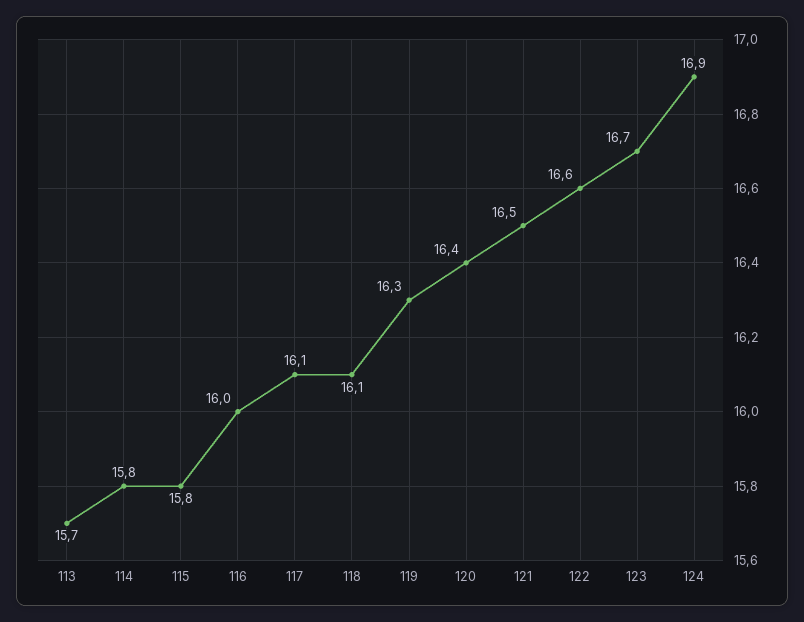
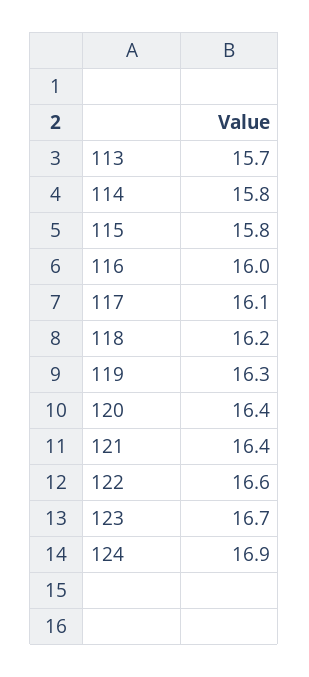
118: 16.1 -> 16.2
121: 16.5 -> 16.4

